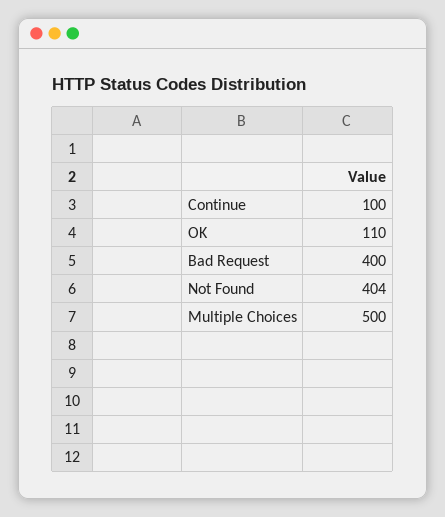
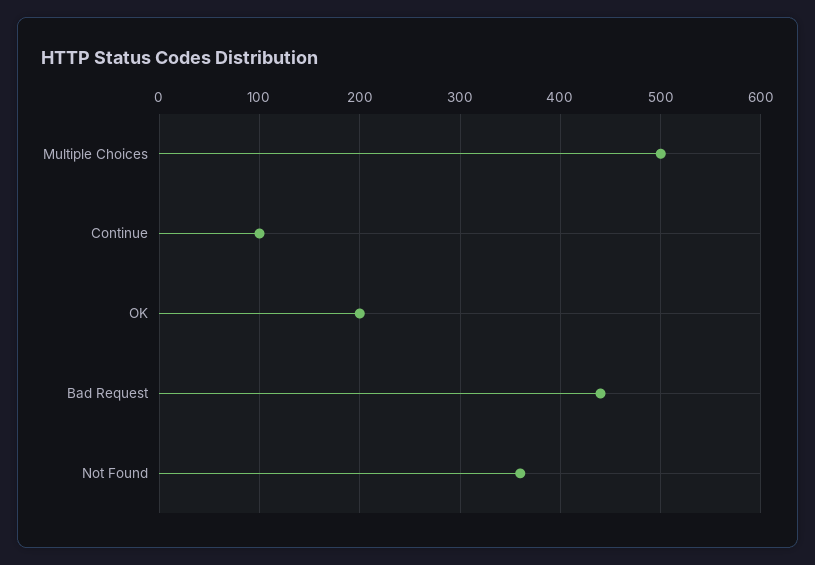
OK: 110 -> 200
Bad Request: 400 -> 440
Not Found: 404 -> 360

